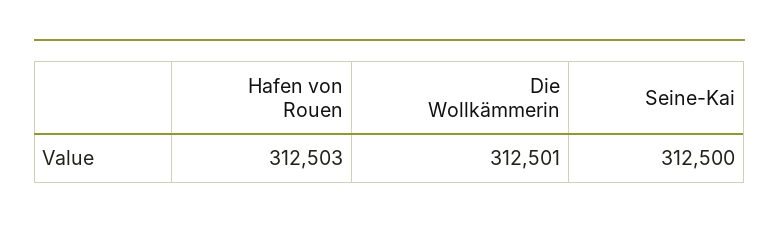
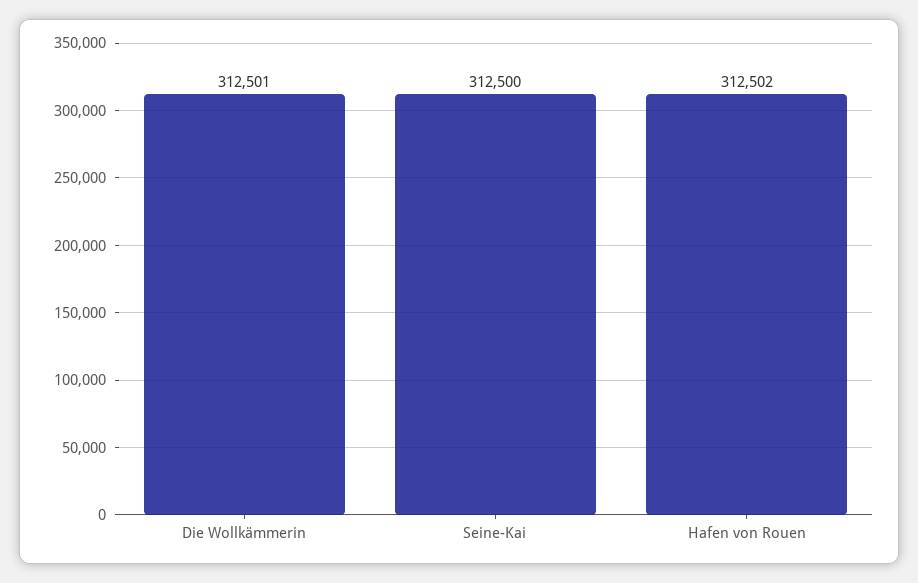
Hafen von Rouen: 312503 -> 312502

